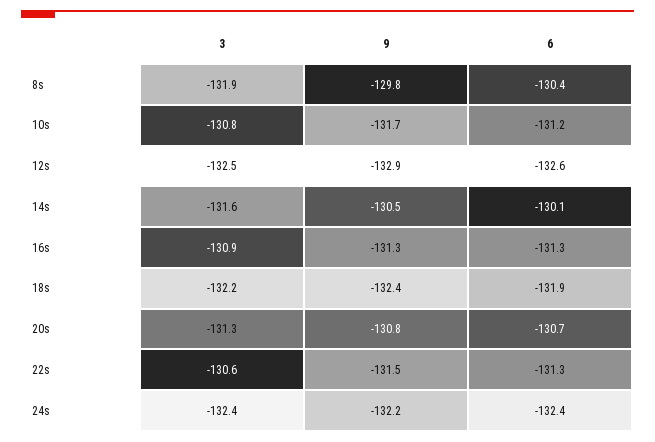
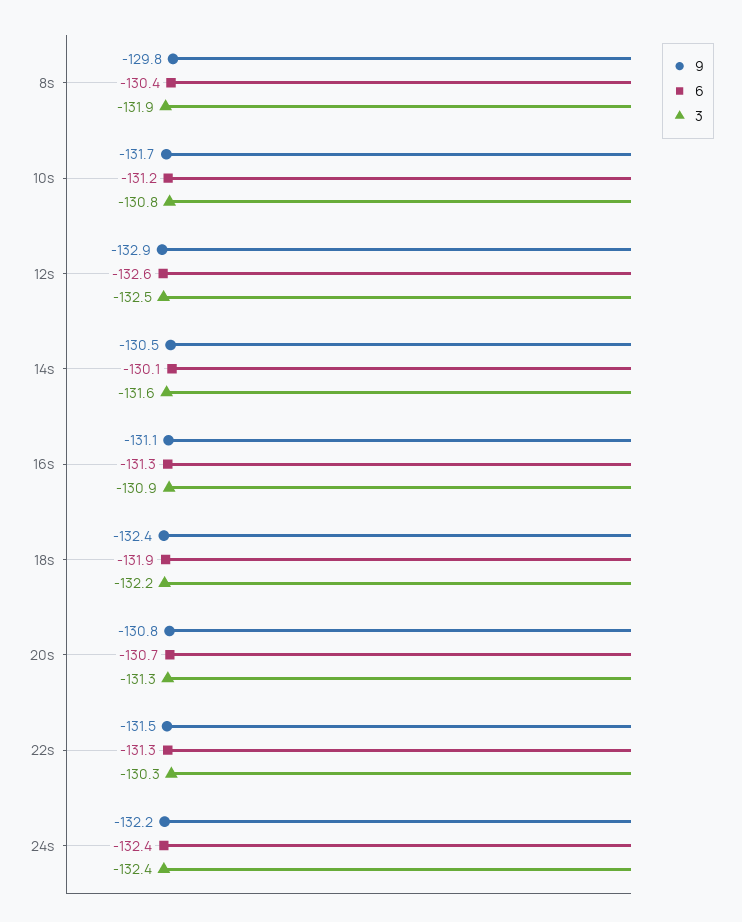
9, 16s: -131.3 -> -131.1
3, 22s: -130.6 -> -130.3

